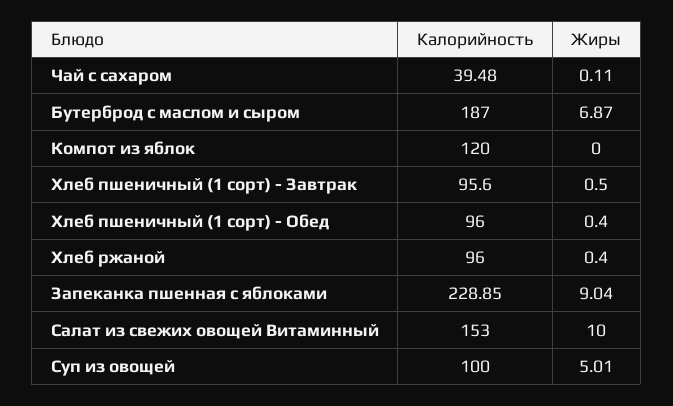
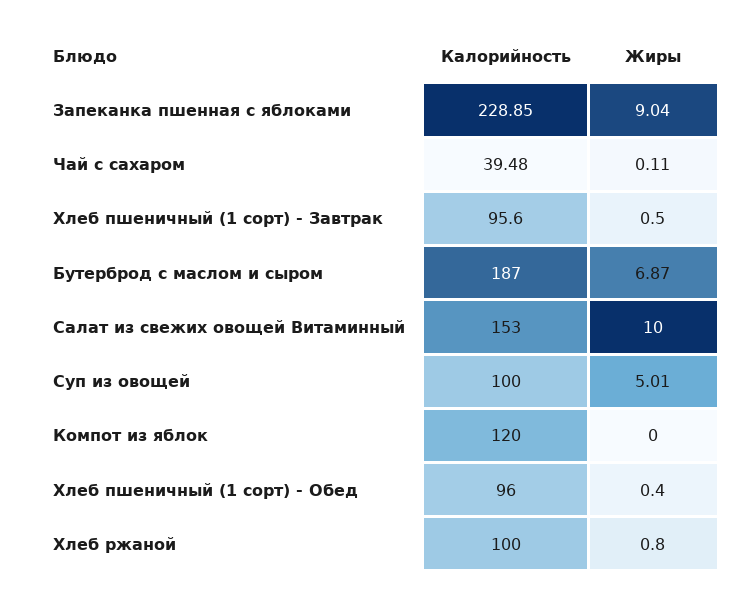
Калорийность, Хлеб ржаной: 96 -> 100
Жиры, Хлеб ржаной: 0.4 -> 0.8

